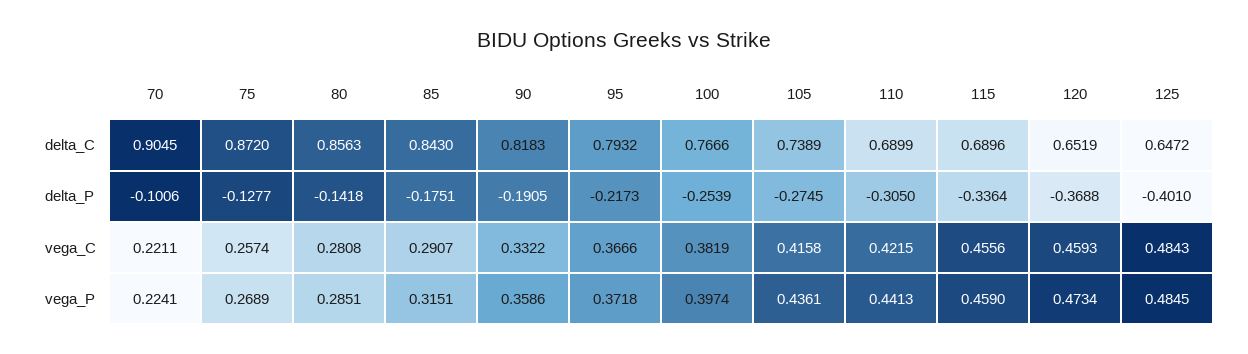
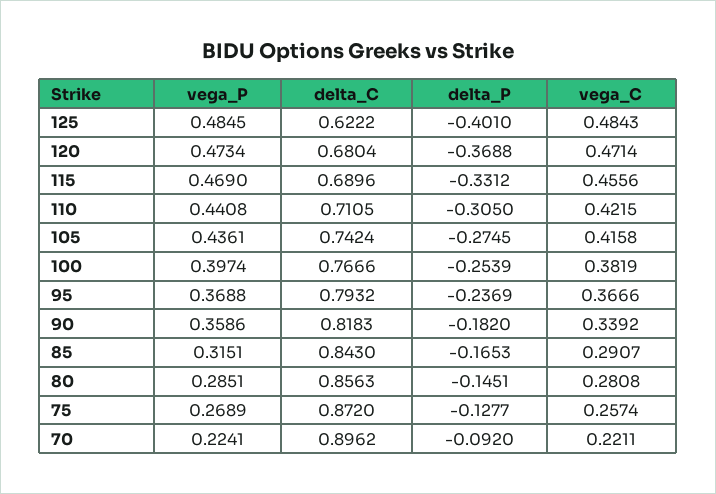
70, delta_C: 0.9045 -> 0.8962
105, delta_C: 0.7389 -> 0.7424
110, delta_C: 0.6899 -> 0.7105
120, delta_C: 0.6519 -> 0.6804
125, delta_C: 0.6472 -> 0.6222
70, delta_P: -0.1006 -> -0.092
80, delta_P: -0.1418 -> -0.1451
85, delta_P: -0.1751 -> -0.1653
90, delta_P: -0.1905 -> -0.182
95, delta_P: -0.2173 -> -0.2369
115, delta_P: -0.3364 -> -0.3312
90, vega_C: 0.3322 -> 0.3392
120, vega_C: 0.4593 -> 0.4714
95, vega_P: 0.3718 -> 0.3688
110, vega_P: 0.4413 -> 0.4408
115, vega_P: 0.459 -> 0.469

